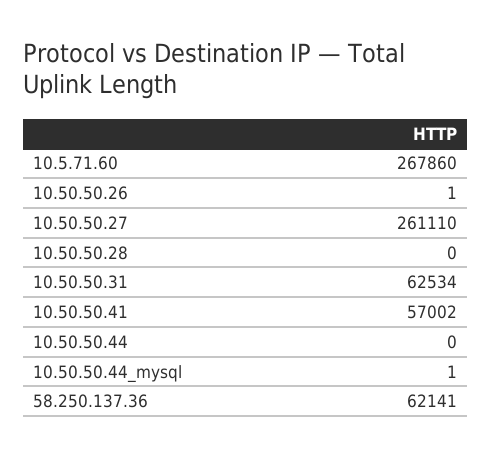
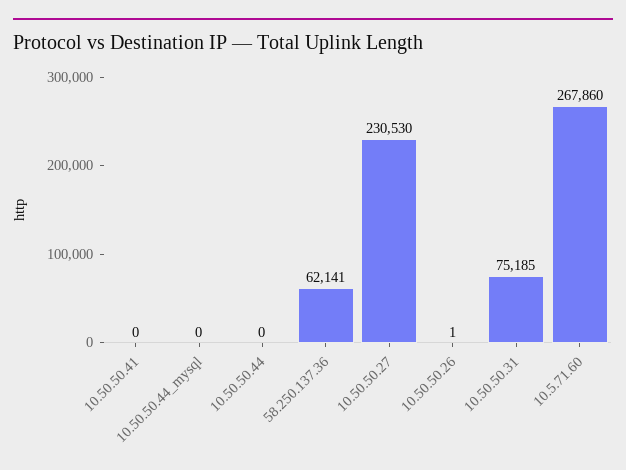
10.50.50.27: 261110 -> 230530
10.50.50.28: 0 -> none
10.50.50.31: 62534 -> 75185
10.50.50.41: 57002 -> 0
10.50.50.44_mysql: 1 -> 0

